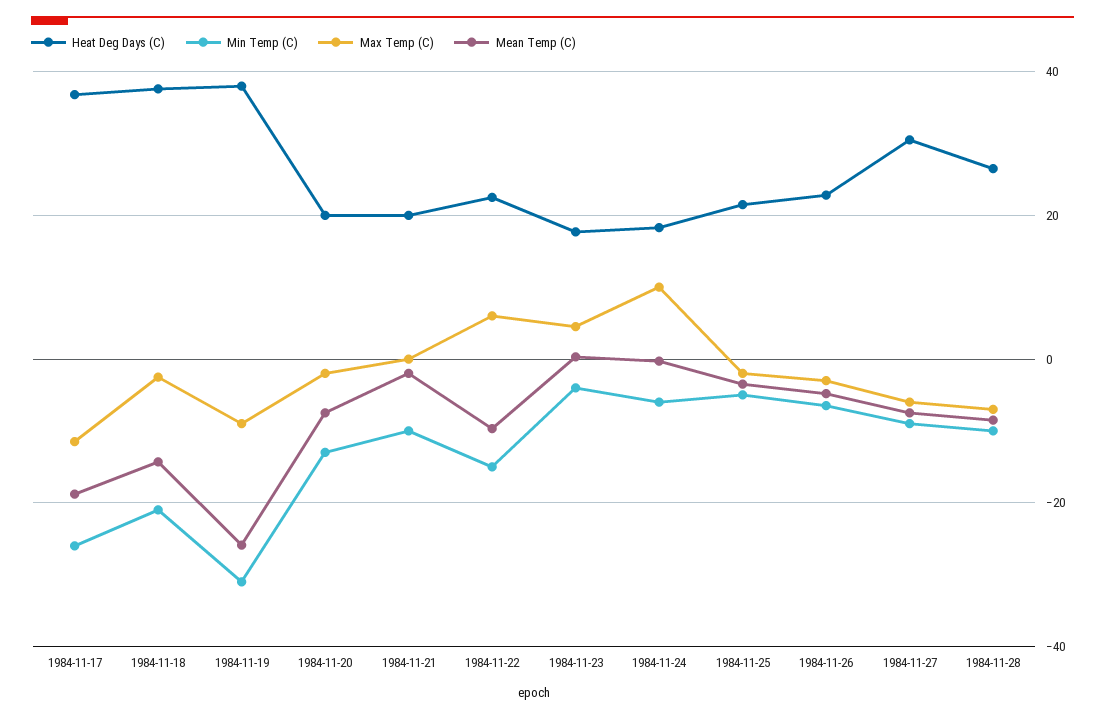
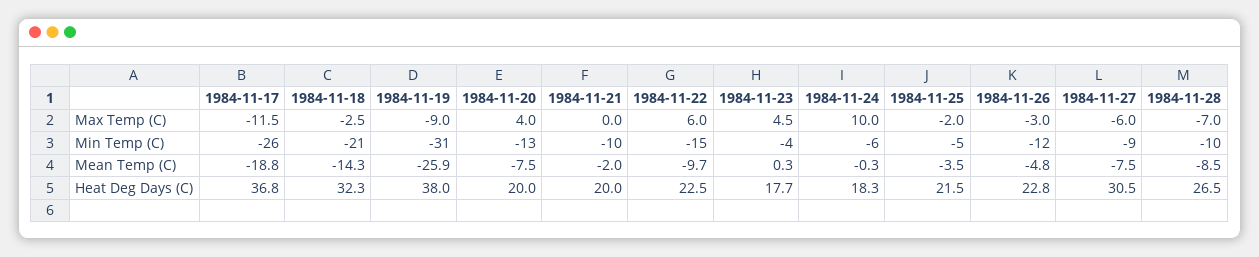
Heat Deg Days (C), 1984-11-18: 38 -> 32.3
Max Temp (C), 1984-11-20: -2 -> 4
Min Temp (C), 1984-11-26: -6 -> -12

